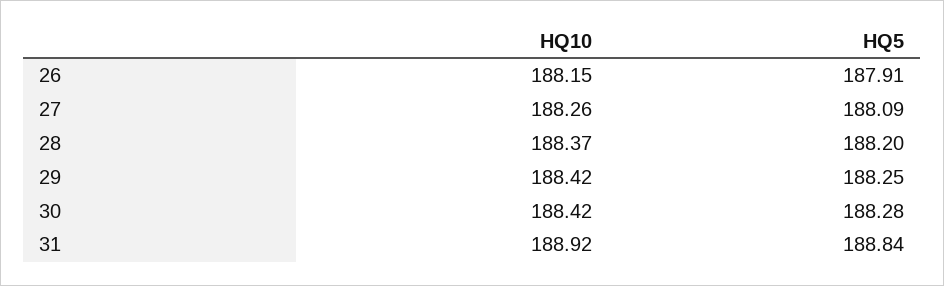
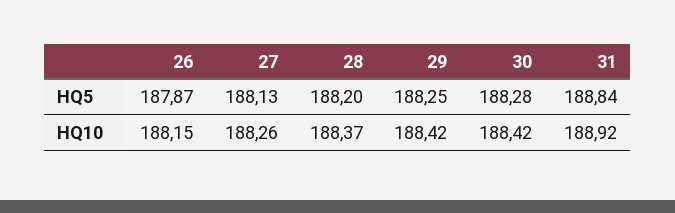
HQ5, 26: 187.91 -> 187.87
HQ5, 27: 188.09 -> 188.13

